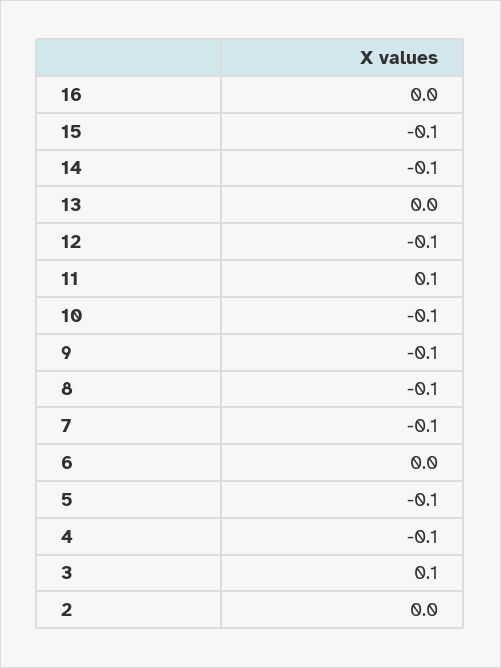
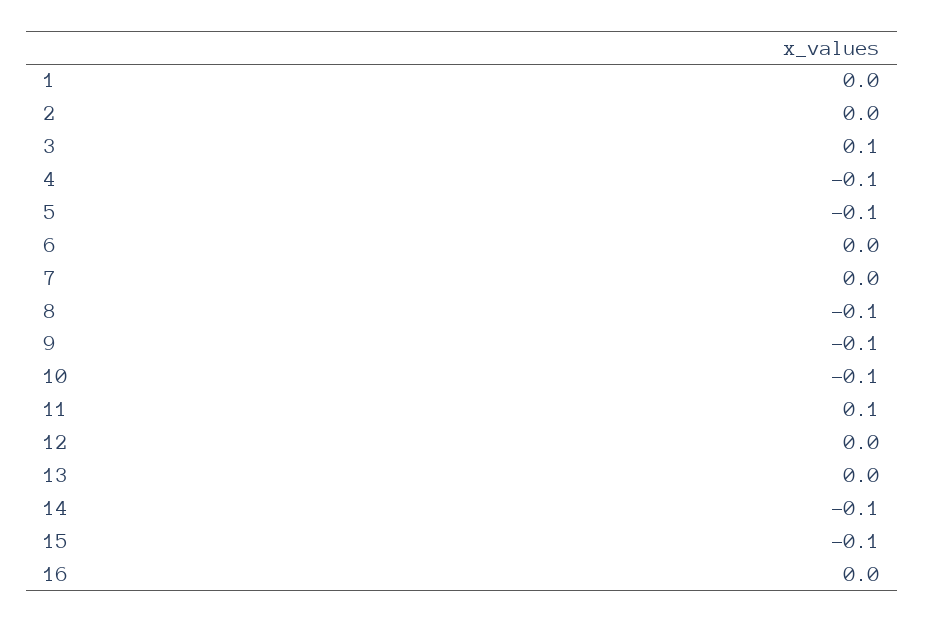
12: -0.1 -> 0
7: -0.1 -> 0
1: none -> 0

